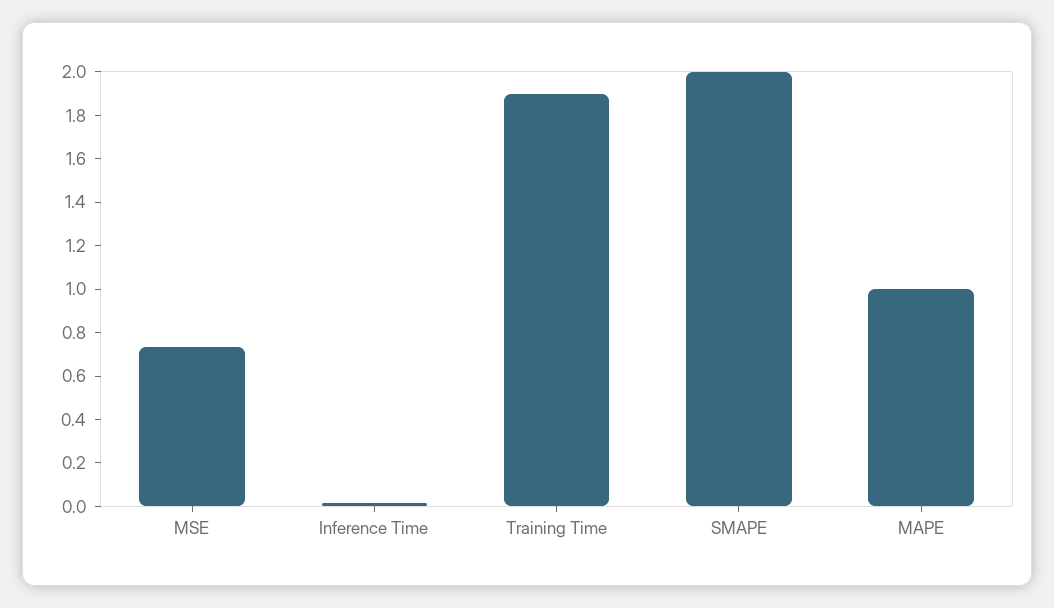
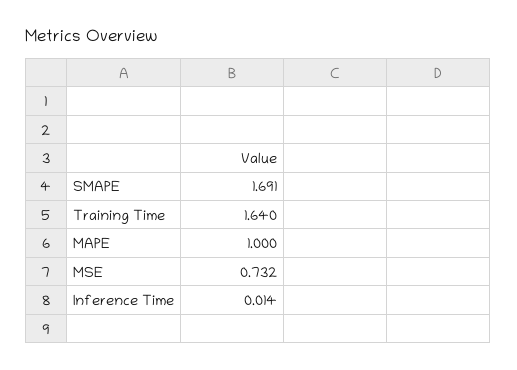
Training Time: 1.9 -> 1.64
SMAPE: 2 -> 1.691

